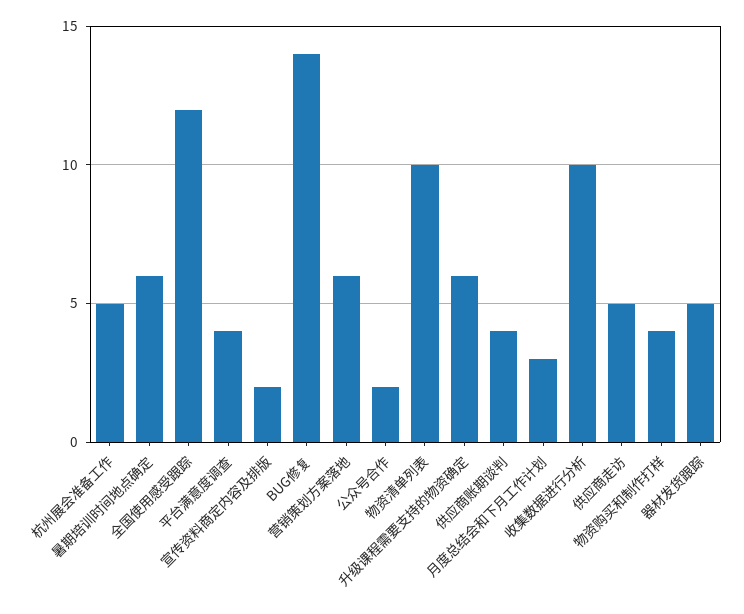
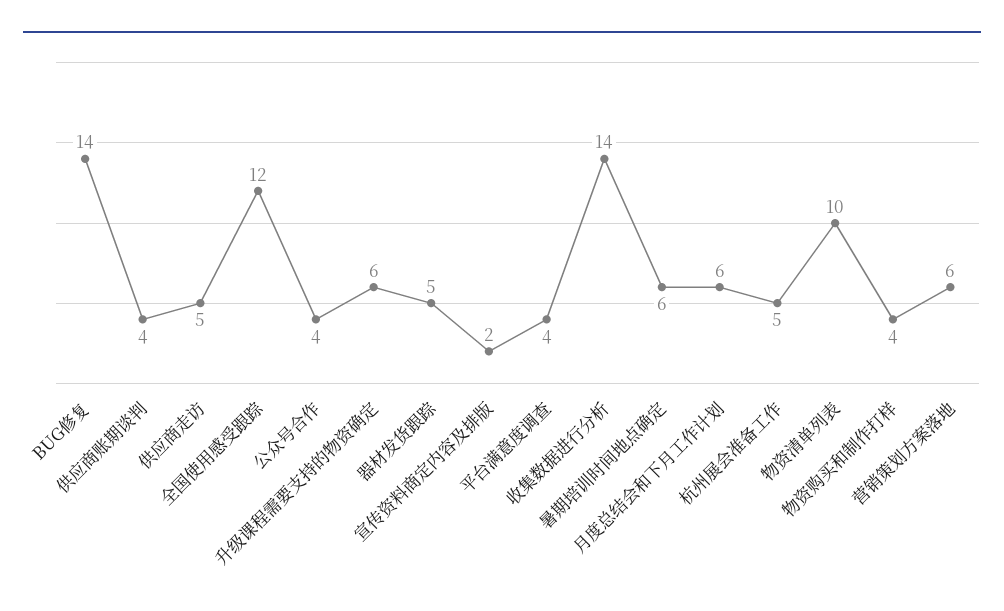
公众号合作: 2 -> 4
月度总结会和下月工作计划: 3 -> 6
收集数据进行分析: 10 -> 14

